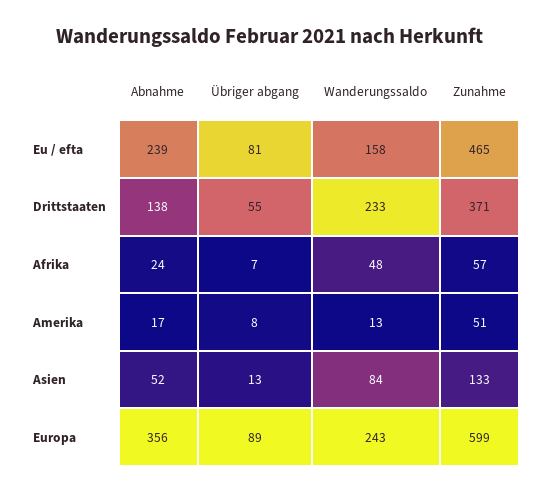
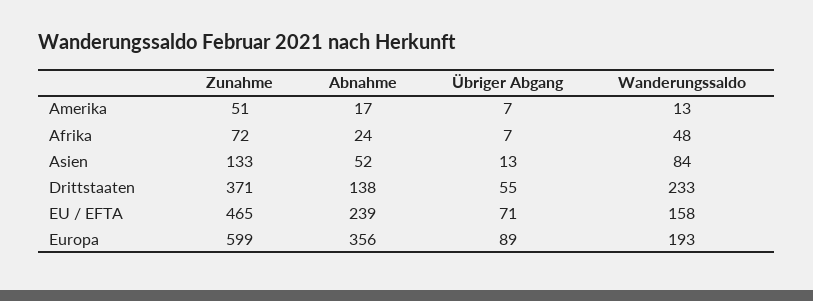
Übriger abgang, Eu / efta: 81 -> 71
Zunahme, Afrika: 57 -> 72
Übriger abgang, Amerika: 8 -> 7
Wanderungssaldo, Europa: 243 -> 193

